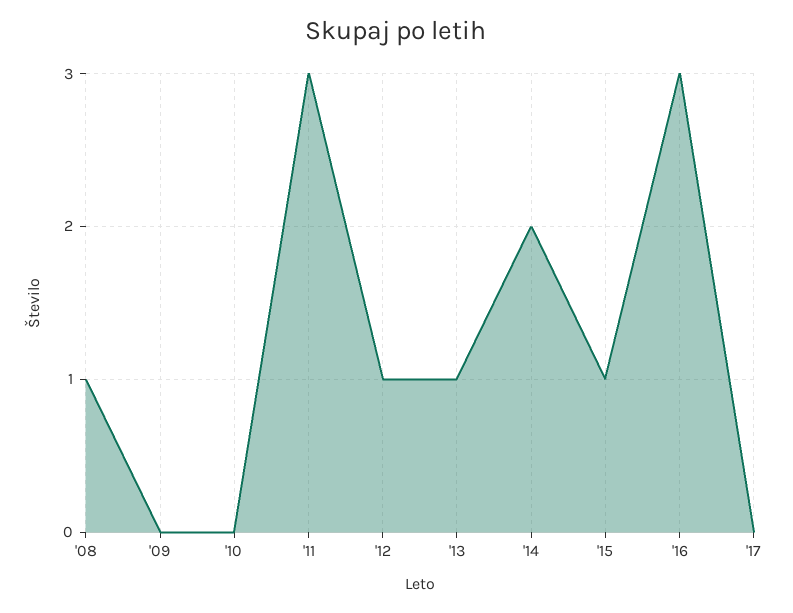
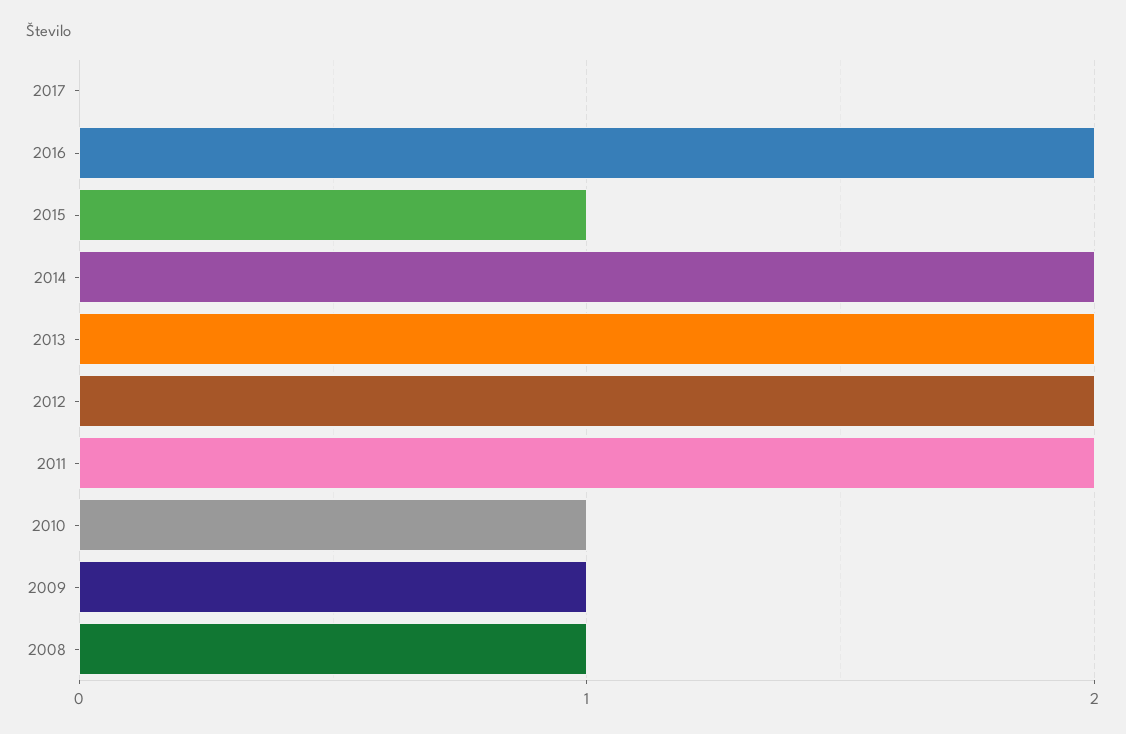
'09: 0 -> 1
'10: 0 -> 1
'11: 3 -> 2
'12: 1 -> 2
'13: 1 -> 2
'16: 3 -> 2

